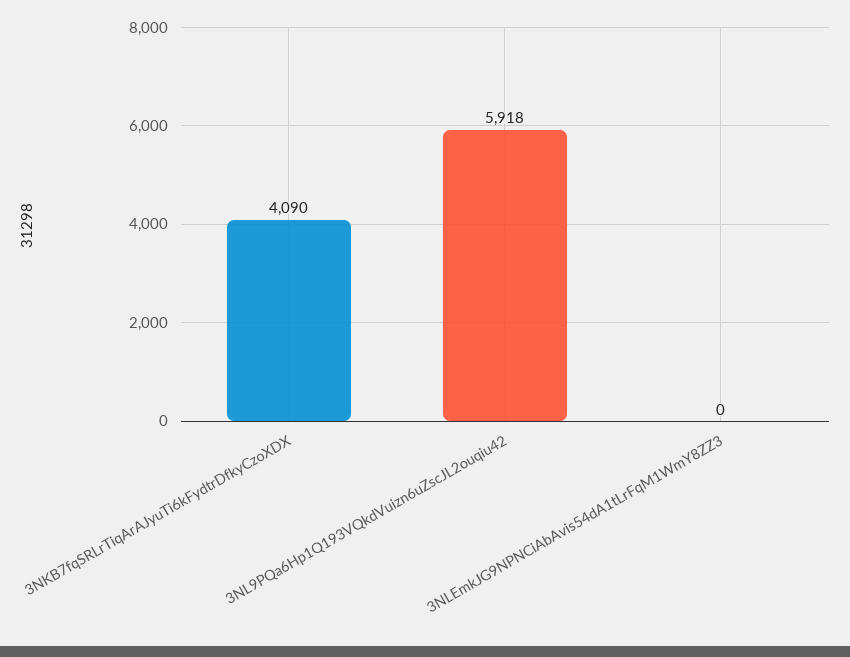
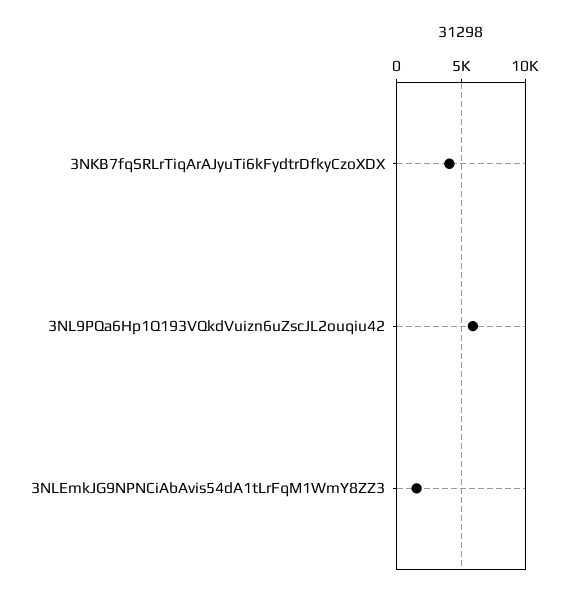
3NLEmkJG9NPNCiAbAvis54dA1tLrFqM1WmY8ZZ3: 0 -> 1500

